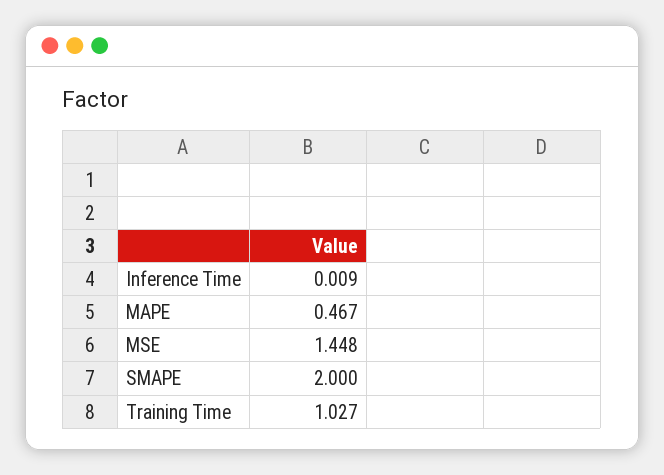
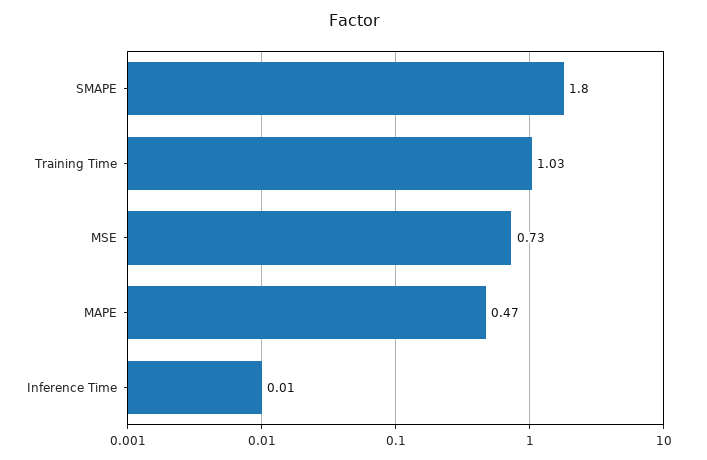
MSE: 1.448 -> 0.73
SMAPE: 2 -> 1.8

